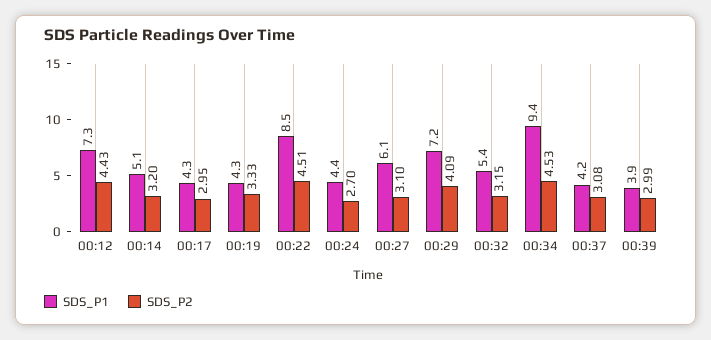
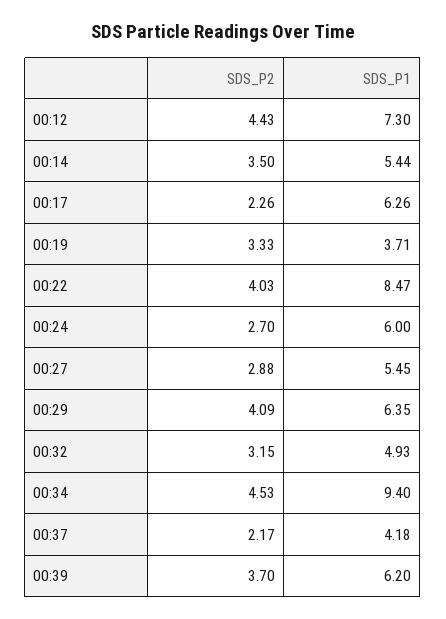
SDS_P1, 00:14: 5.1 -> 5.44
SDS_P2, 00:14: 3.2 -> 3.5
SDS_P1, 00:17: 4.3 -> 6.26
SDS_P2, 00:17: 2.95 -> 2.26
SDS_P1, 00:19: 4.3 -> 3.71
SDS_P2, 00:22: 4.51 -> 4.03
SDS_P1, 00:24: 4.4 -> 6
SDS_P1, 00:27: 6.1 -> 5.45
SDS_P2, 00:27: 3.1 -> 2.88
SDS_P1, 00:29: 7.2 -> 6.35
SDS_P1, 00:32: 5.4 -> 4.93
SDS_P2, 00:37: 3.08 -> 2.17
SDS_P1, 00:39: 3.9 -> 6.2
SDS_P2, 00:39: 2.99 -> 3.7

